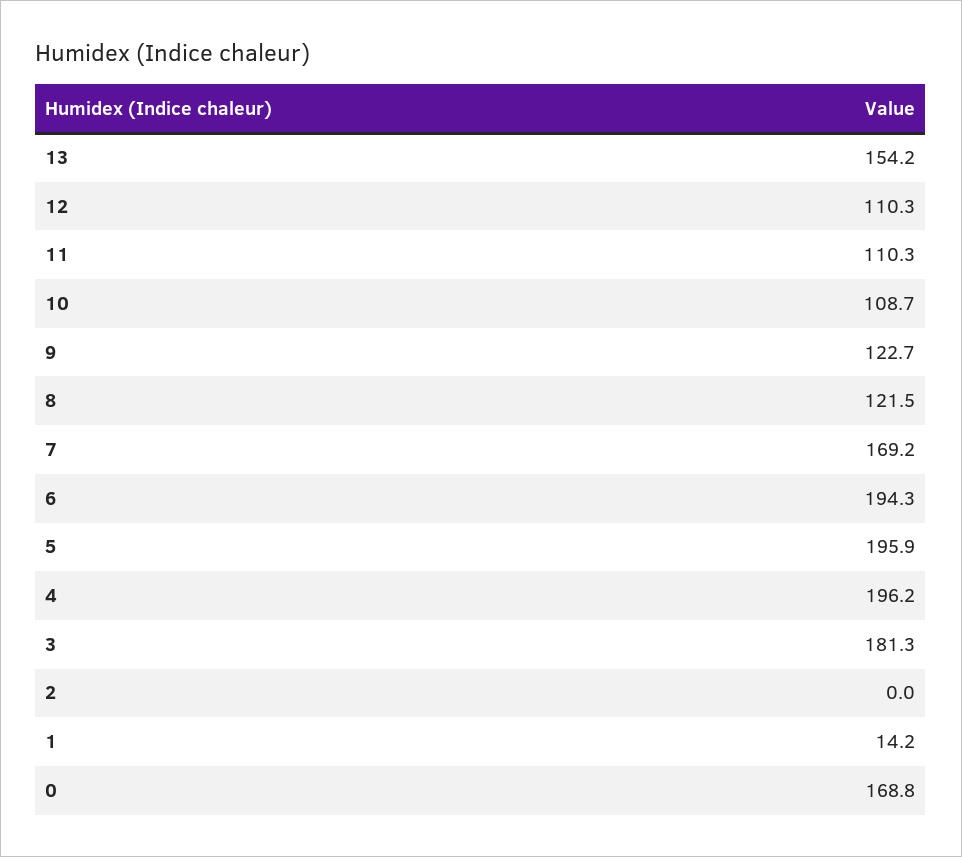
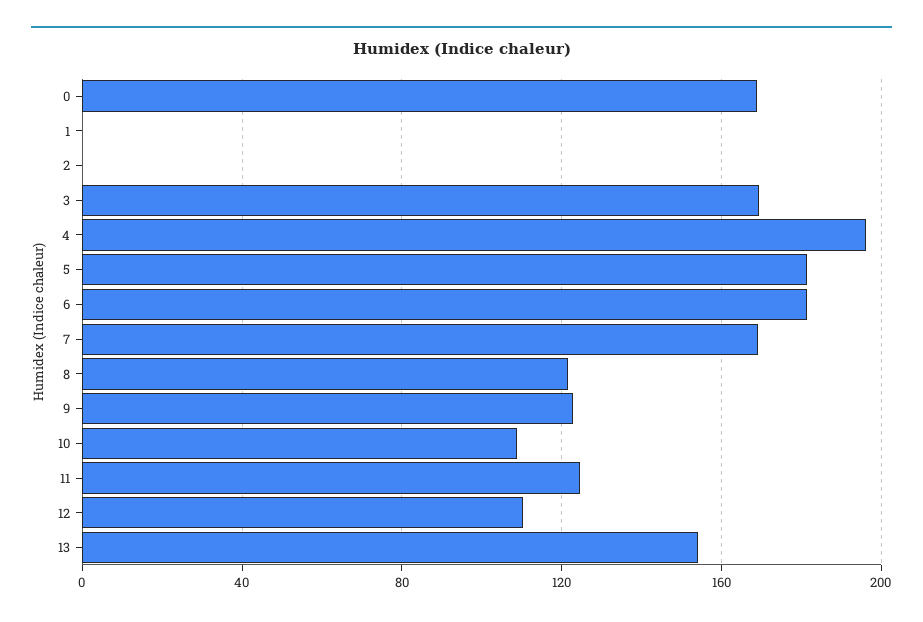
11: 110.3 -> 125
6: 194.3 -> 180
5: 195.9 -> 180
3: 181.3 -> 170
1: 14.2 -> 0

